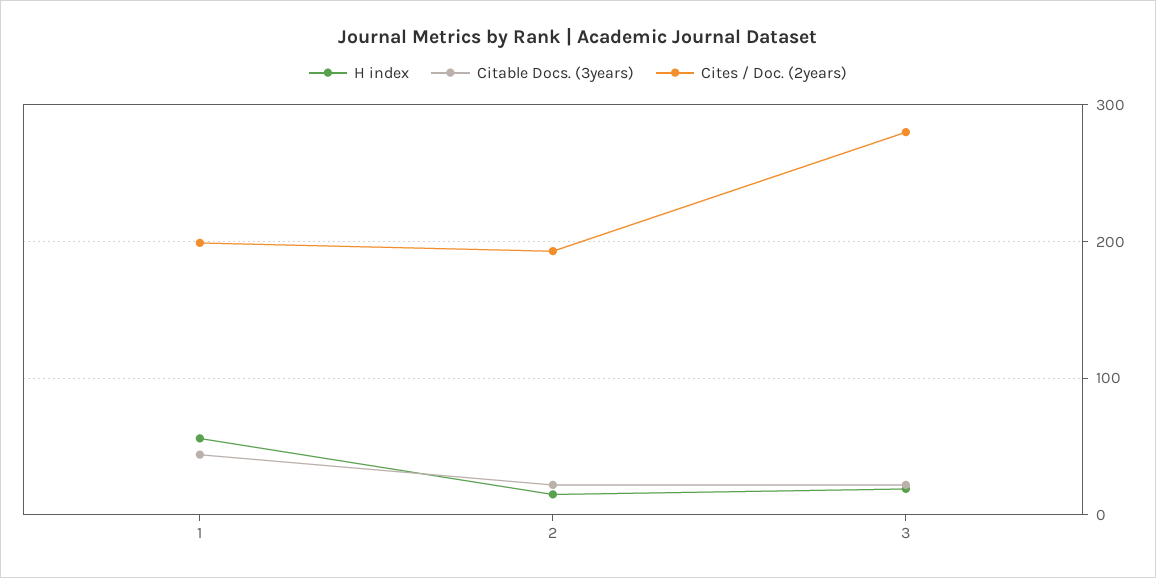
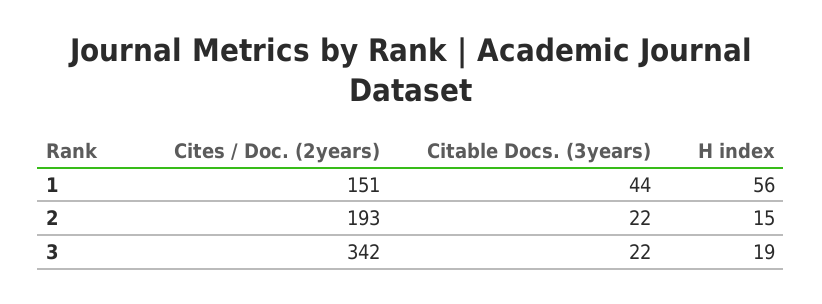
Cites / Doc. (2years), 1: 200 -> 151
Cites / Doc. (2years), 3: 280 -> 342

